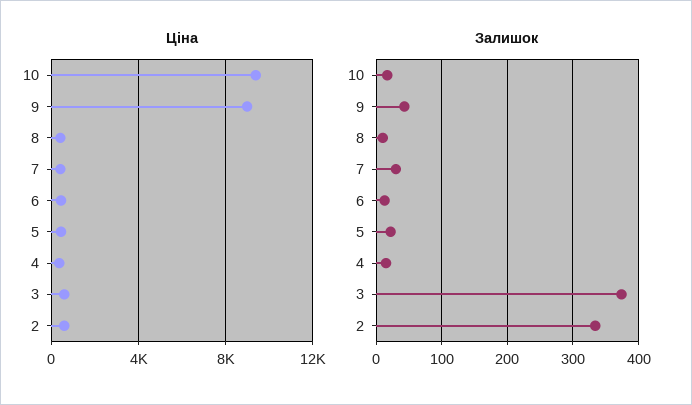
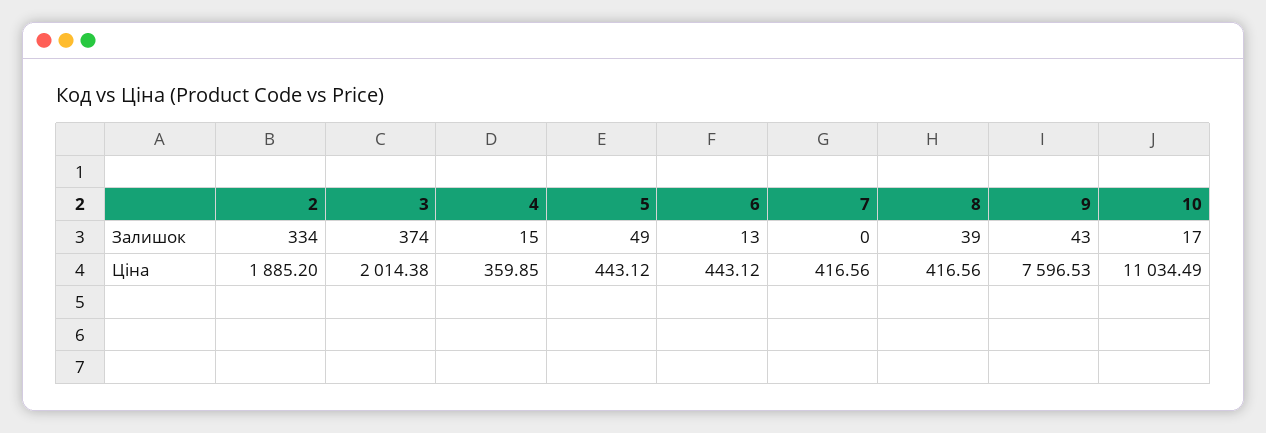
Ціна, 10: 9500 -> 11034.49
Ціна, 9: 9000 -> 7596.53
Ціна, 3: 500 -> 2014.38
Ціна, 2: 500 -> 1885.2
Залишок, 8: 10 -> 39
Залишок, 7: 30 -> 0
Залишок, 5: 20 -> 49

